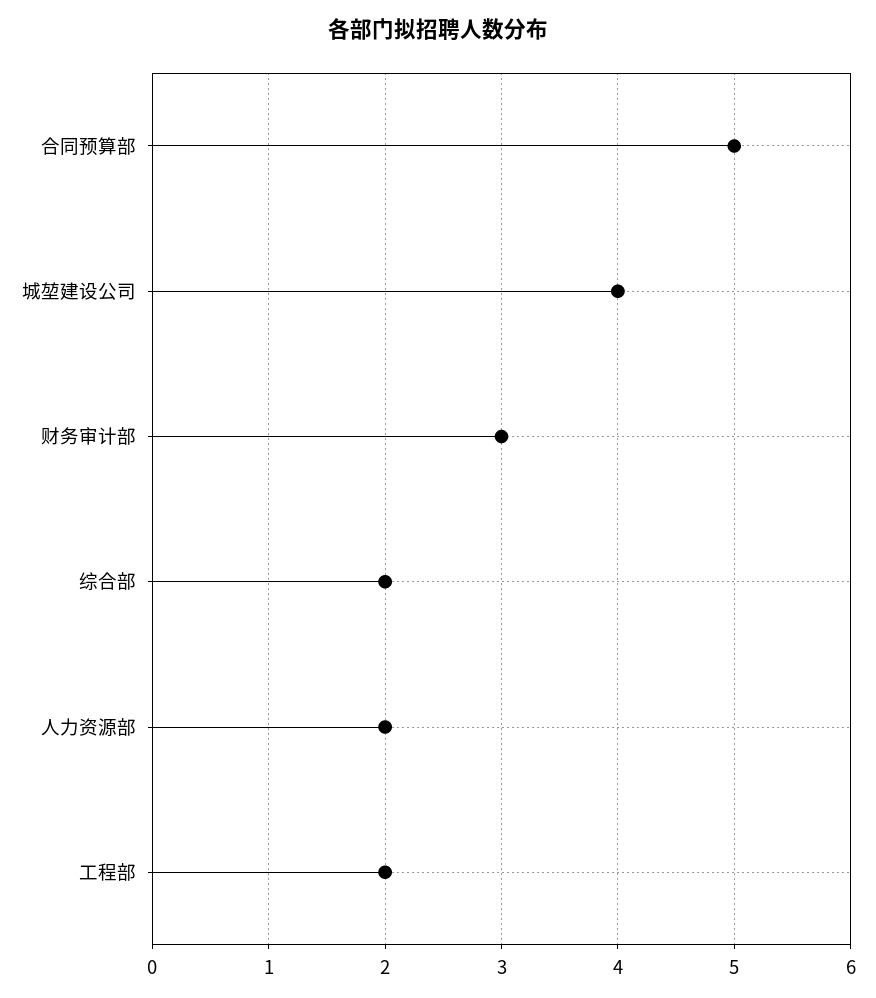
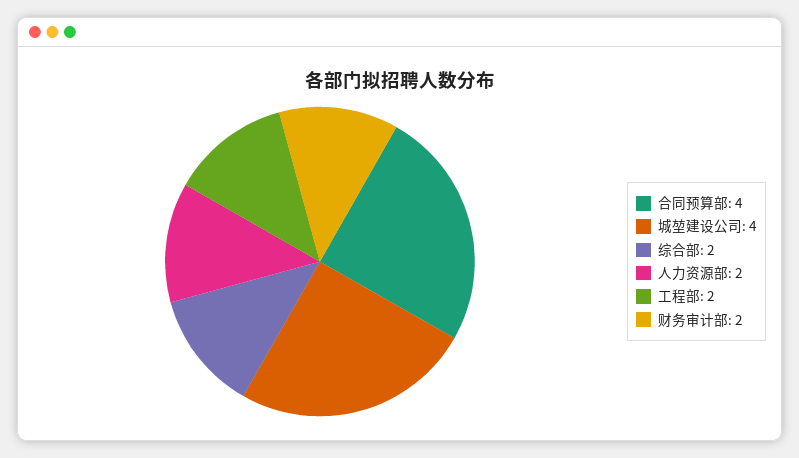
合同预算部: 5 -> 4
财务审计部: 3 -> 2

